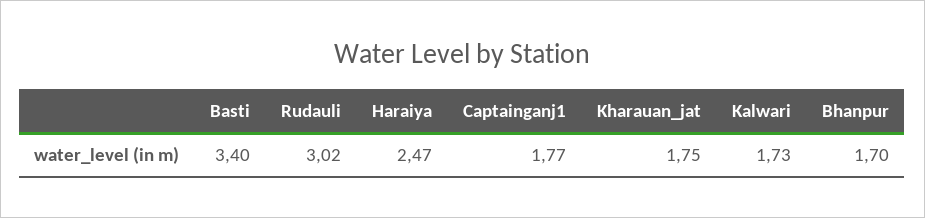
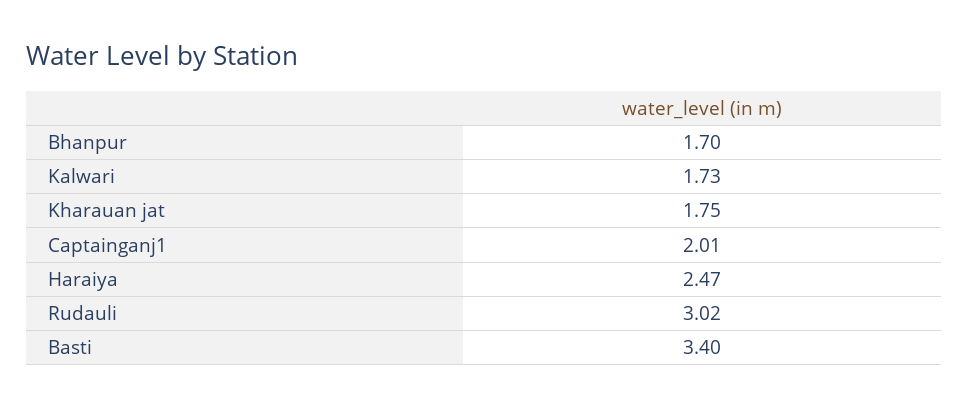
Captainganj1: 1.77 -> 2.01

